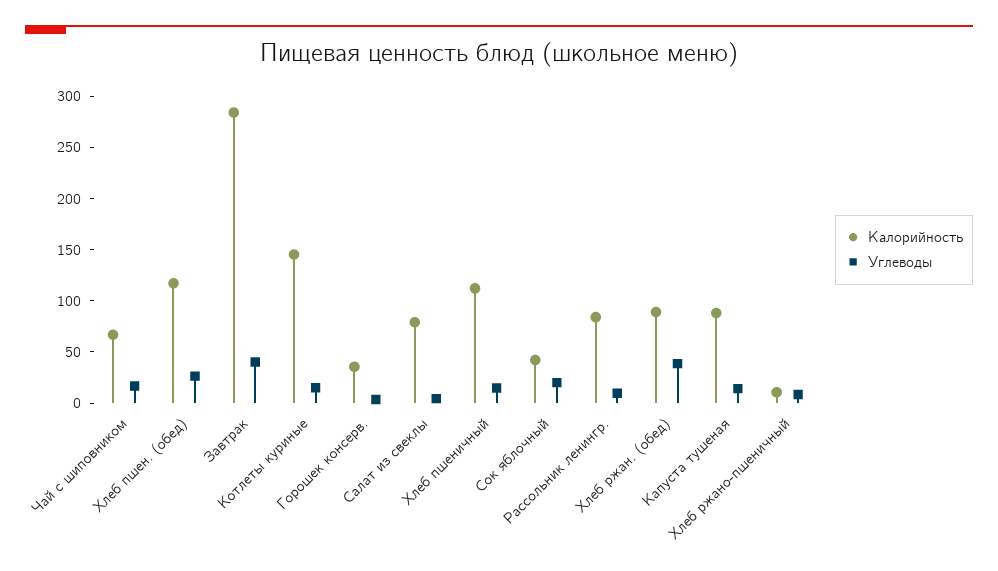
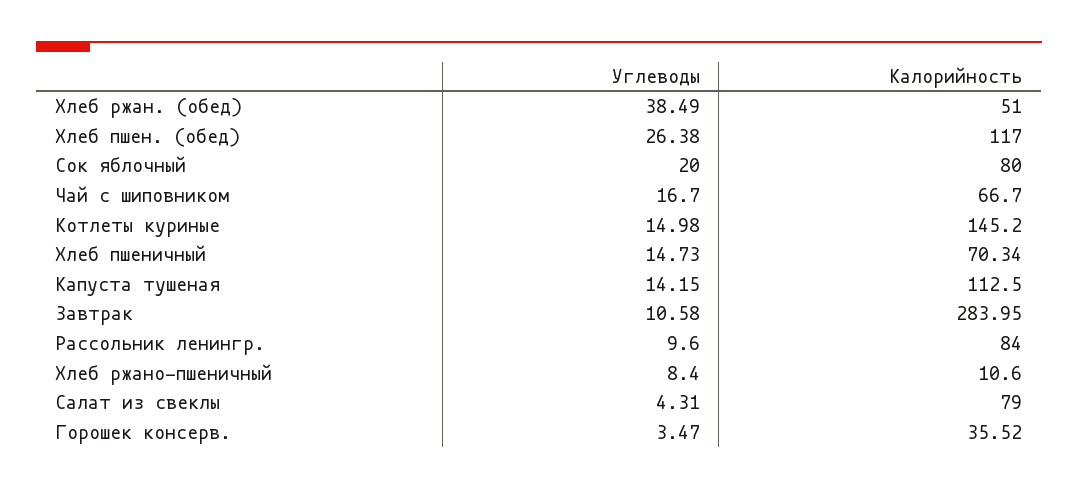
Углеводы, Завтрак: 40 -> 10.58
Калорийность, Хлеб пшеничный: 110 -> 70.34
Калорийность, Сок яблочный: 40 -> 80
Калорийность, Хлеб ржан. (обед): 90 -> 51
Калорийность, Капуста тушеная: 90 -> 112.5

